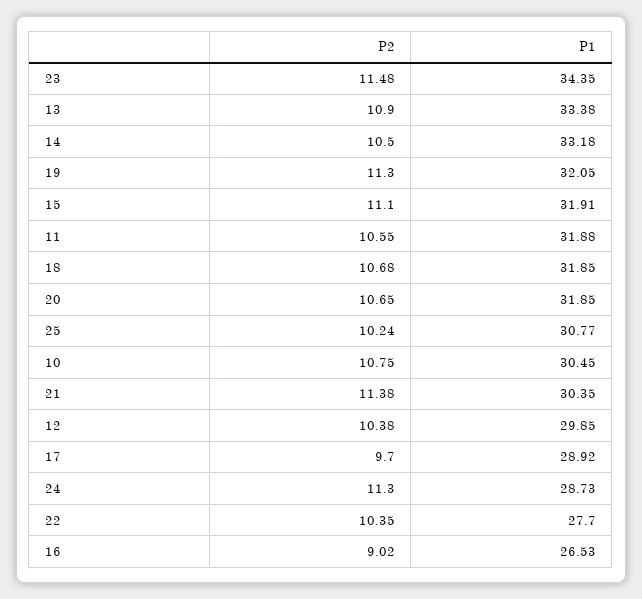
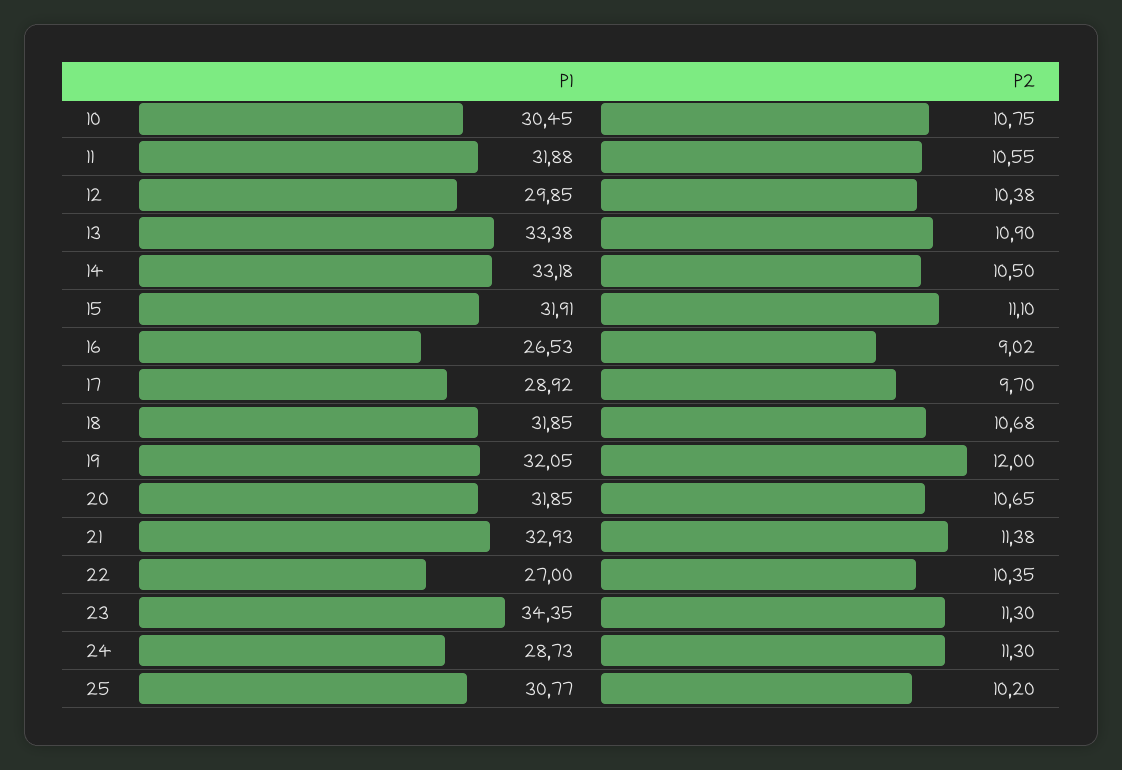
P2, 23: 11.48 -> 11.3
P2, 19: 11.3 -> 12
P2, 25: 10.24 -> 10.2
P1, 21: 30.35 -> 32.93
P1, 22: 27.7 -> 27

